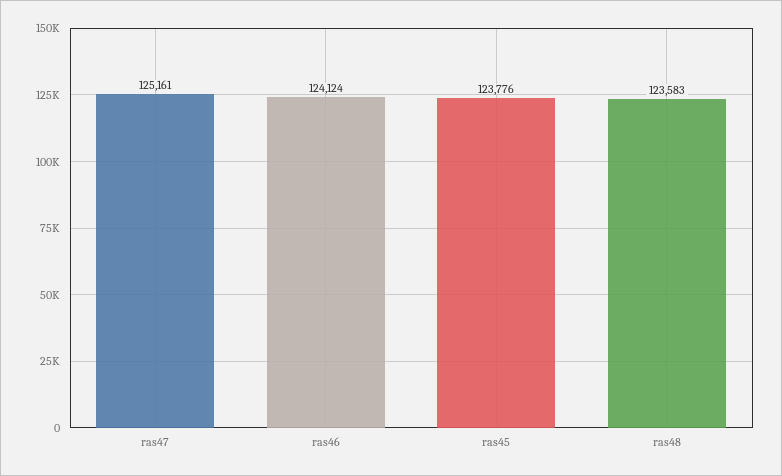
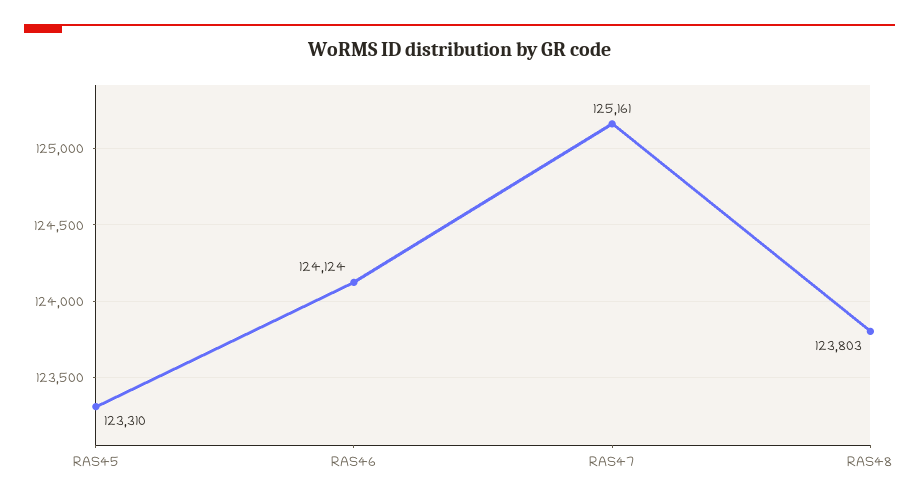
ras45: 123776 -> 123310
ras48: 123583 -> 123803

